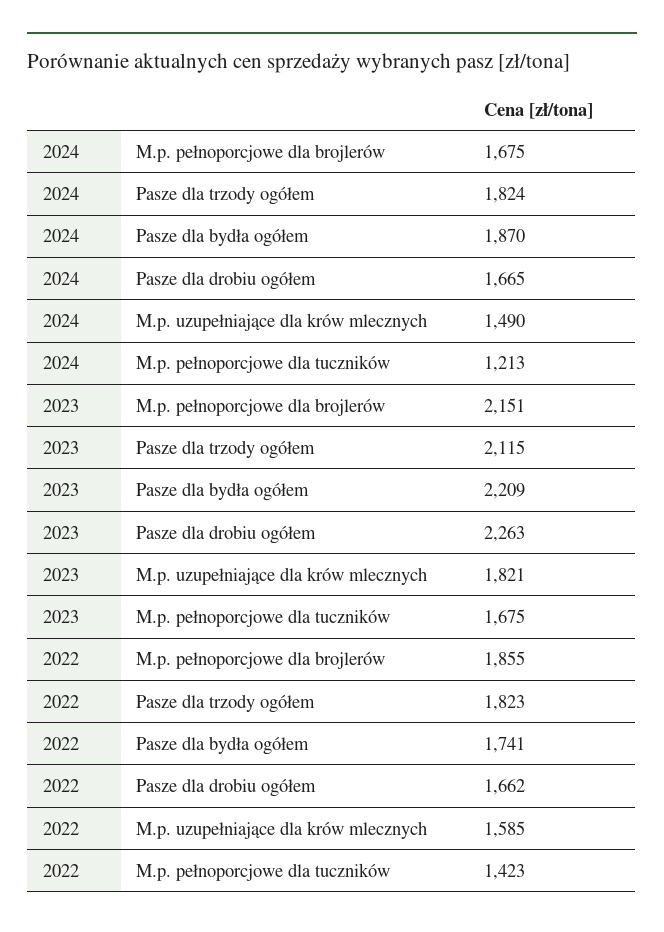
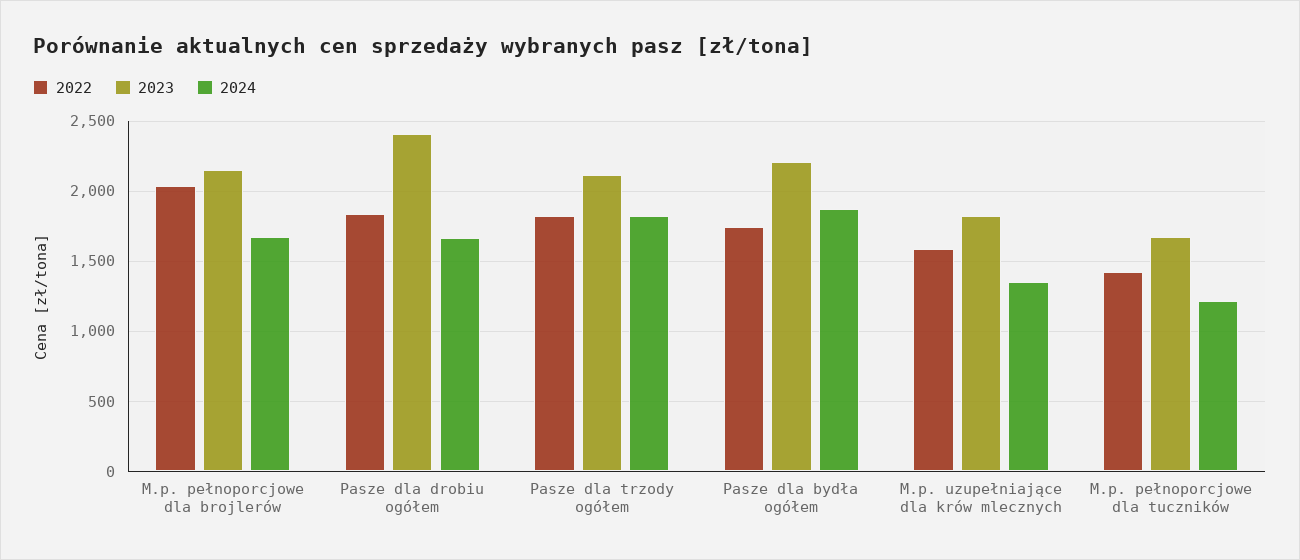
2024, M.p. uzupełniające dla krów mlecznych: 1490 -> 1350
2023, Pasze dla drobiu ogółem: 2263 -> 2400
2022, M.p. pełnoporcjowe dla brojlerów: 1855 -> 2050
2022, Pasze dla drobiu ogółem: 1662 -> 1850

